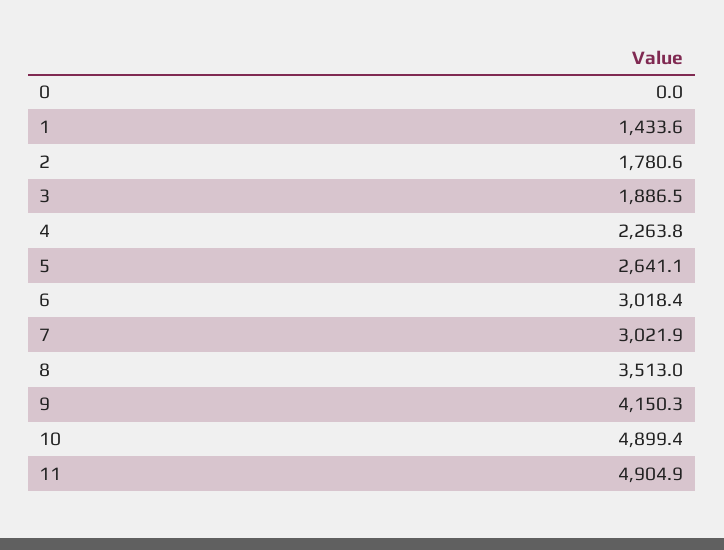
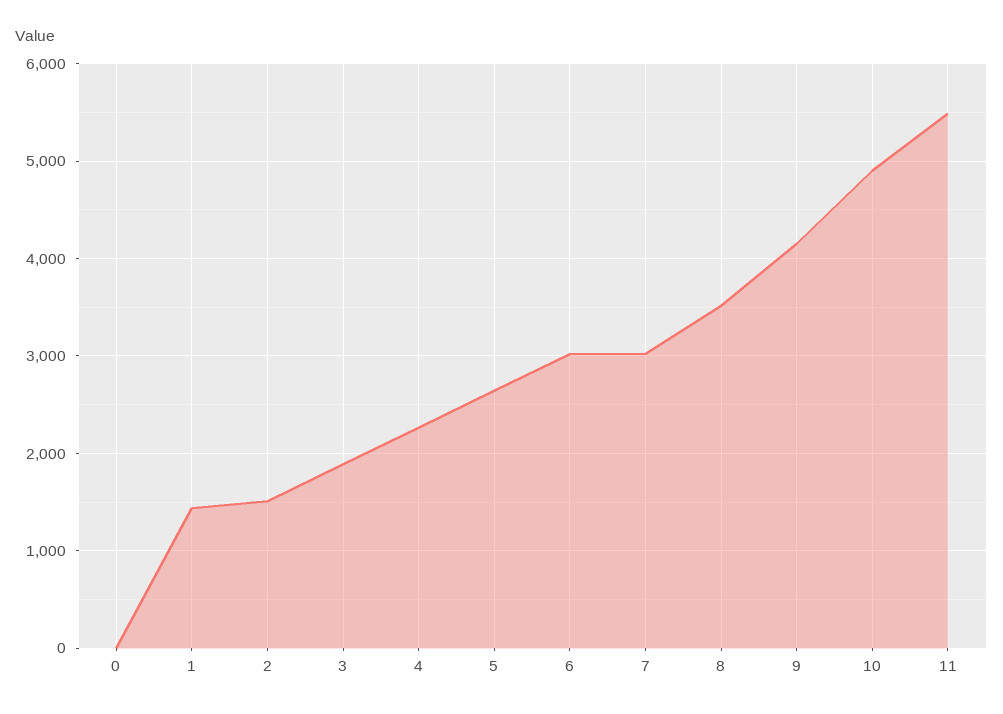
2: 1780.6 -> 1500
11: 4904.9 -> 5500

